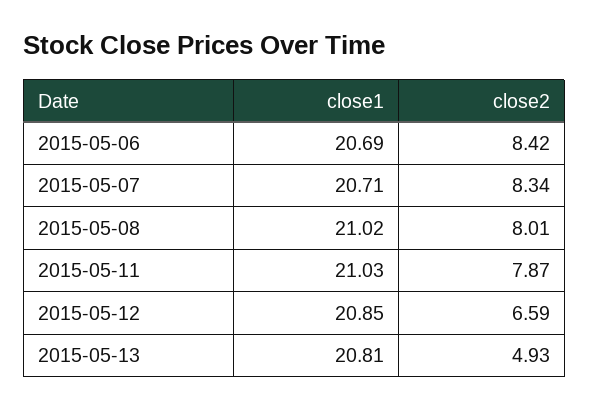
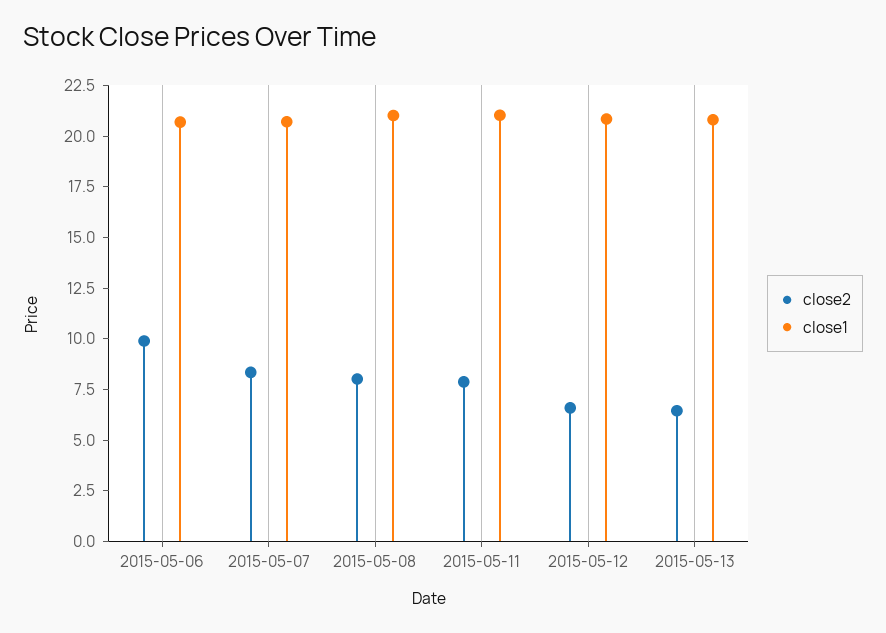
close2, 2015-05-06: 8.42 -> 10
close2, 2015-05-13: 4.93 -> 6.5

